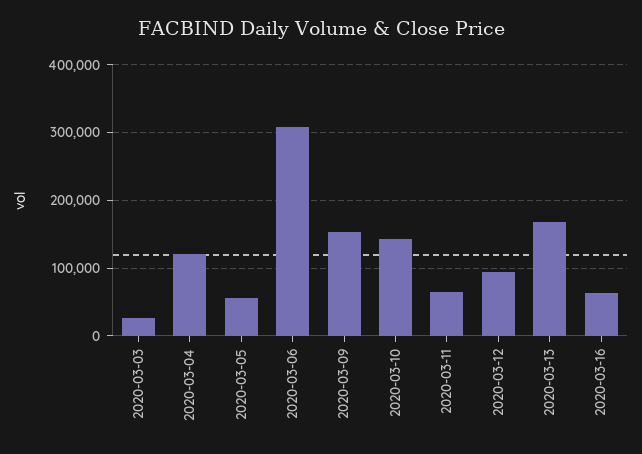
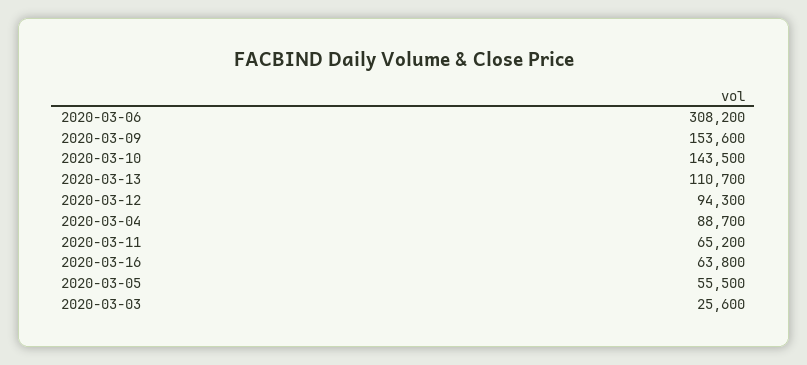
2020-03-04: 120000 -> 88700
2020-03-13: 170000 -> 110700

